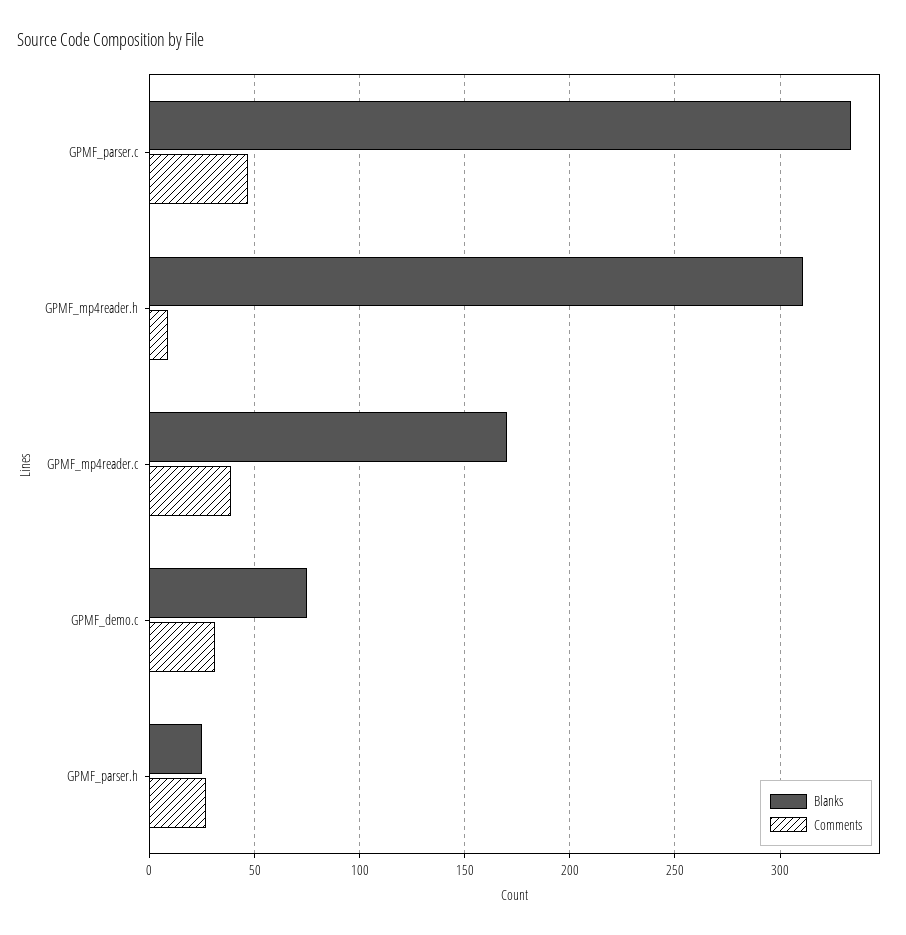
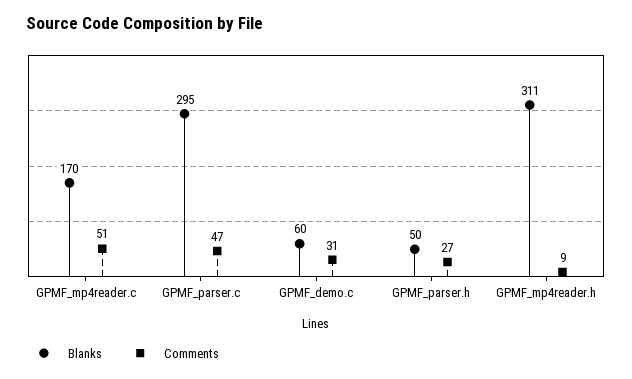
Blanks, GPMF_parser.c: 335 -> 295
Comments, GPMF_mp4reader.c: 40 -> 51
Blanks, GPMF_demo.c: 75 -> 60
Blanks, GPMF_parser.h: 25 -> 50

